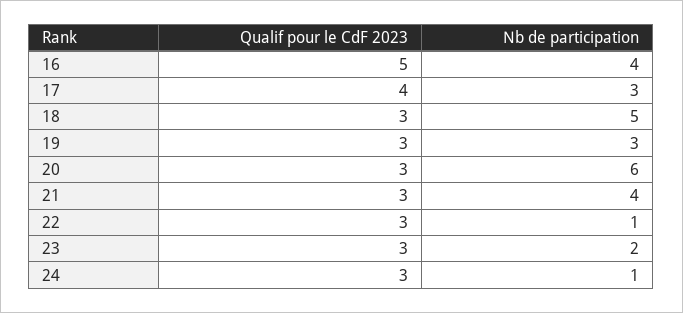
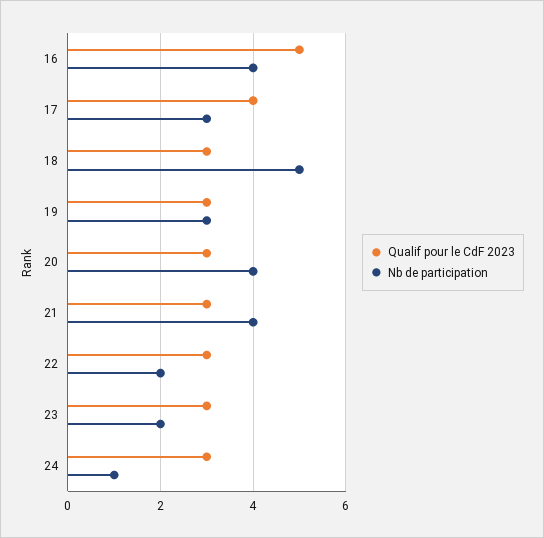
Nb de participation, 20: 6 -> 4
Nb de participation, 22: 1 -> 2

